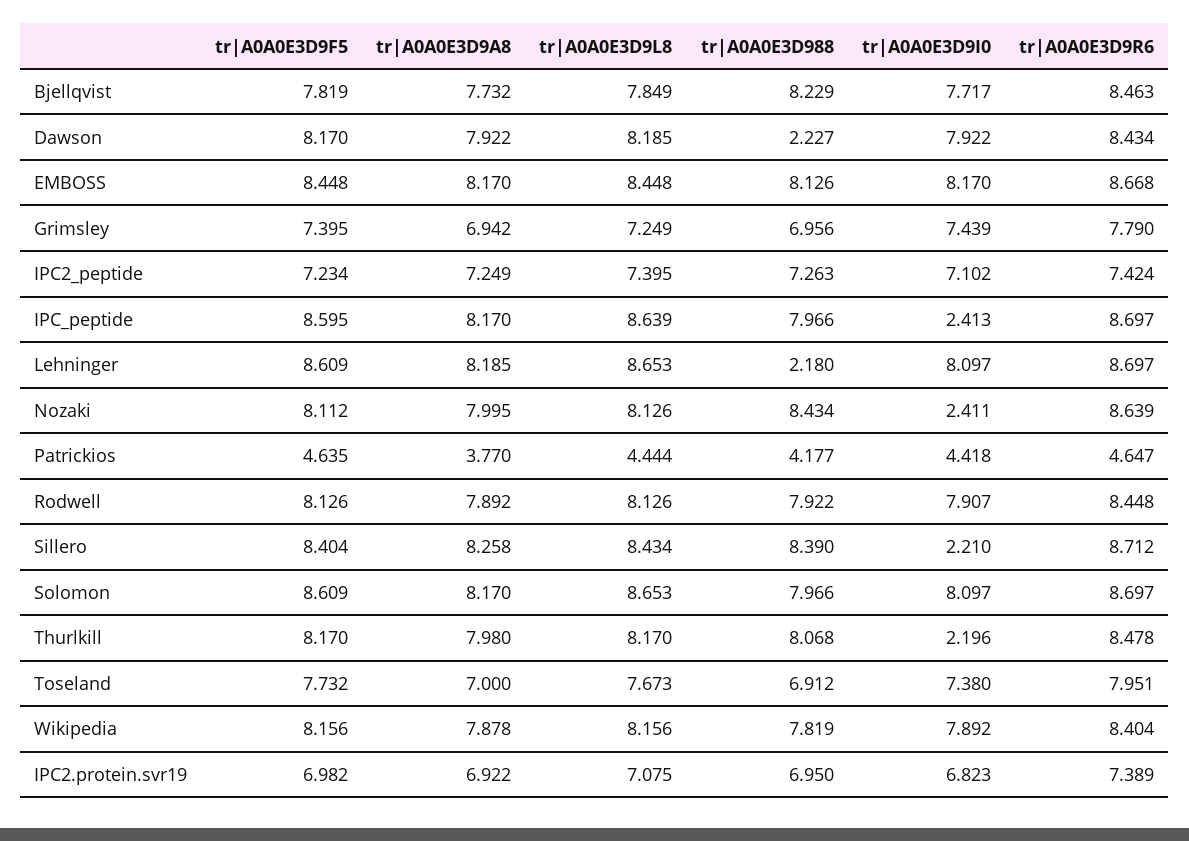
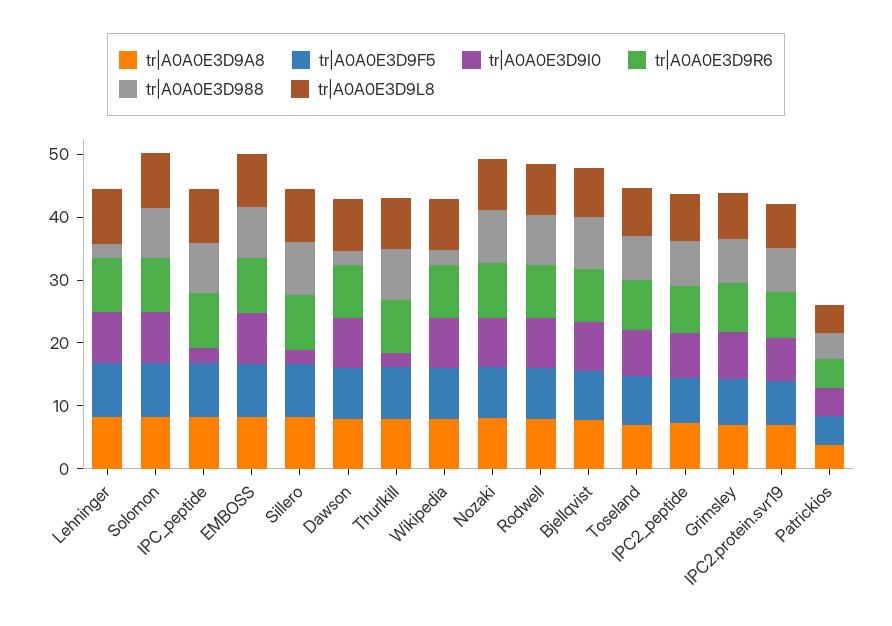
tr|A0A0E3D9I0, Nozaki: 2.411 -> 8
tr|A0A0E3D988, Wikipedia: 7.819 -> 2

